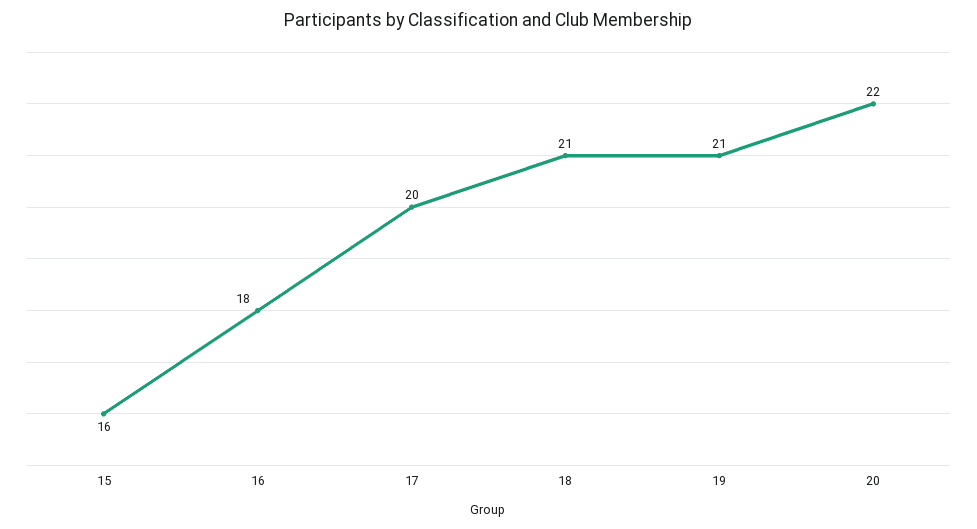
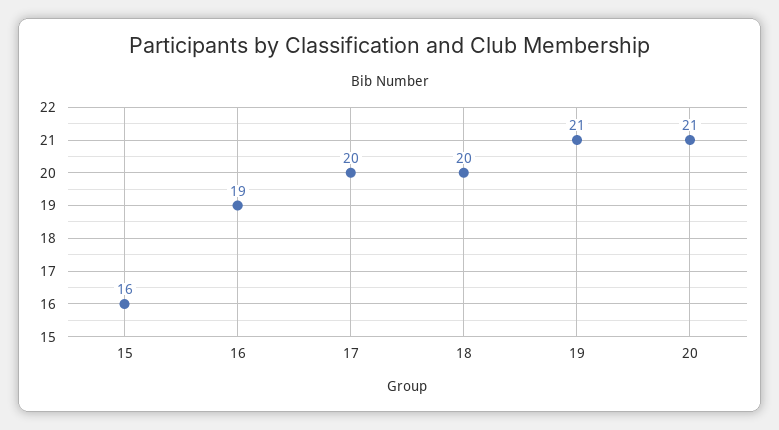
16: 18 -> 19
18: 21 -> 20
20: 22 -> 21

